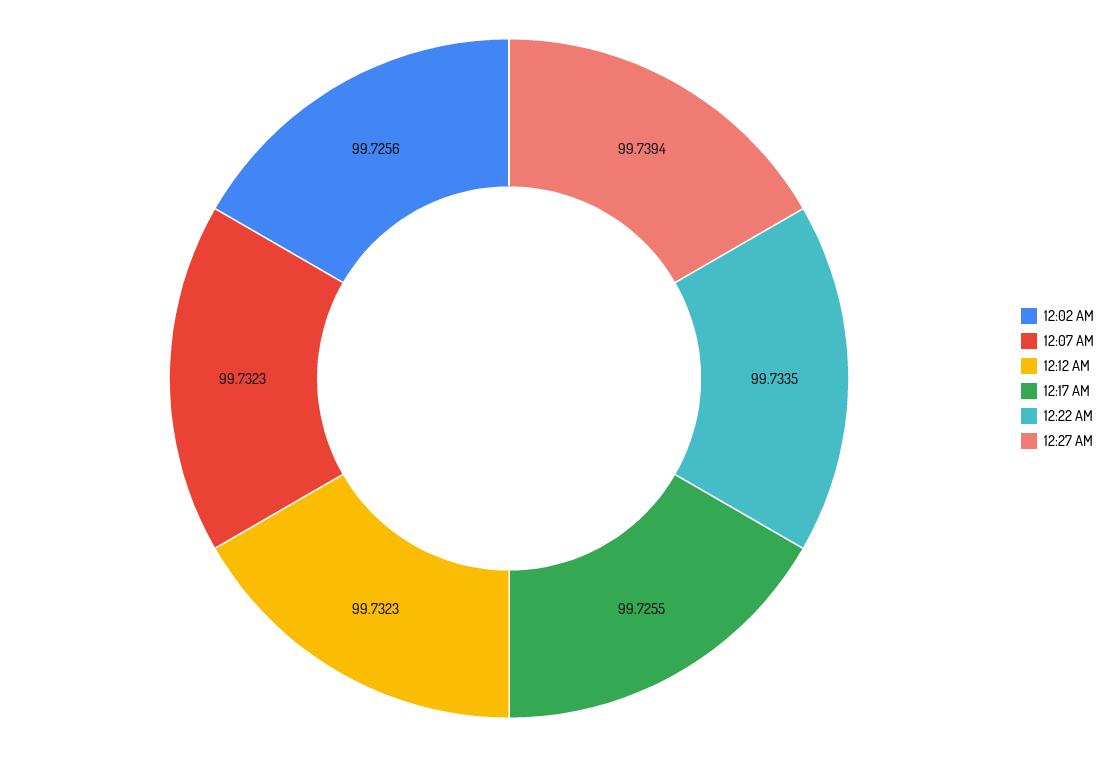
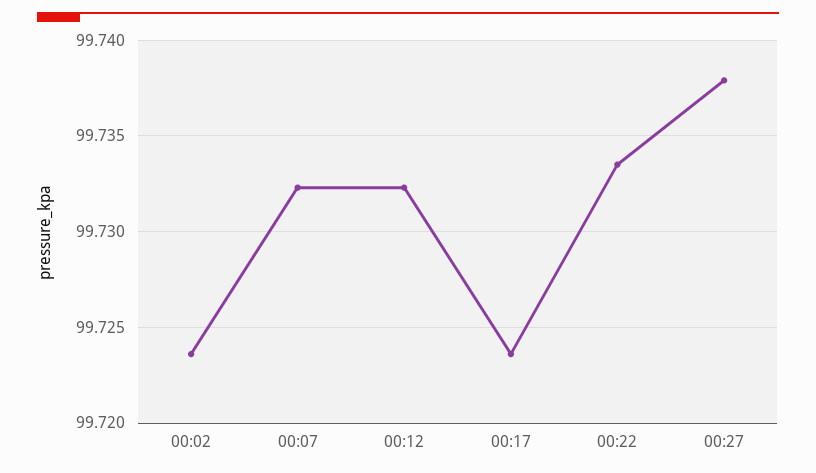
12:02 AM: 99.7256 -> 99.7235
12:17 AM: 99.7255 -> 99.7235
12:27 AM: 99.7394 -> 99.738

